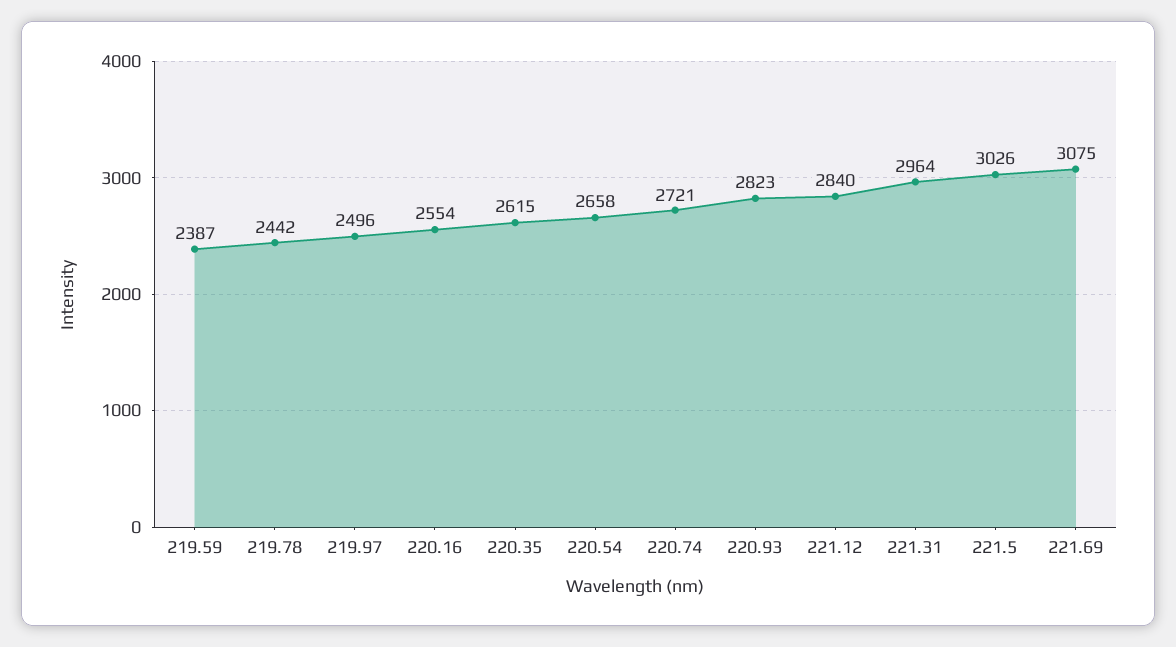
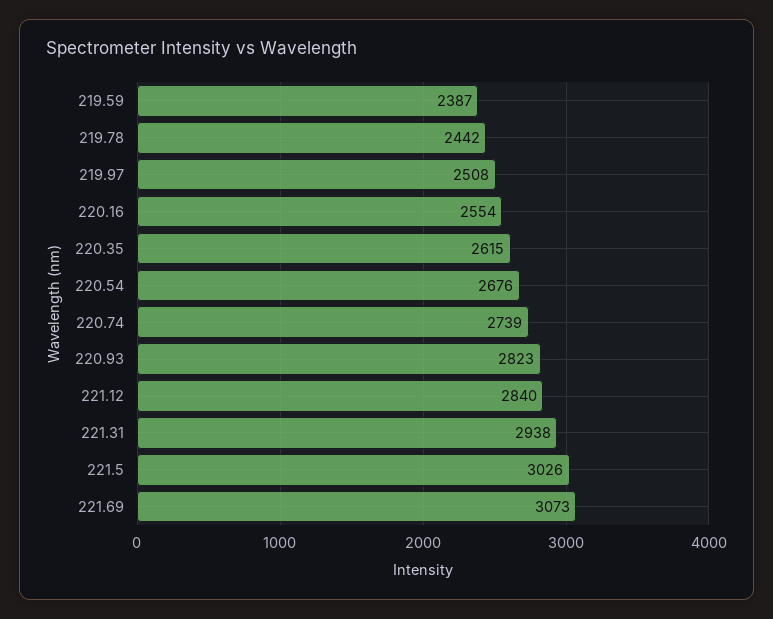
219.97: 2496 -> 2508
220.54: 2658 -> 2676
220.74: 2721 -> 2739
221.31: 2964 -> 2938
221.69: 3075 -> 3073

